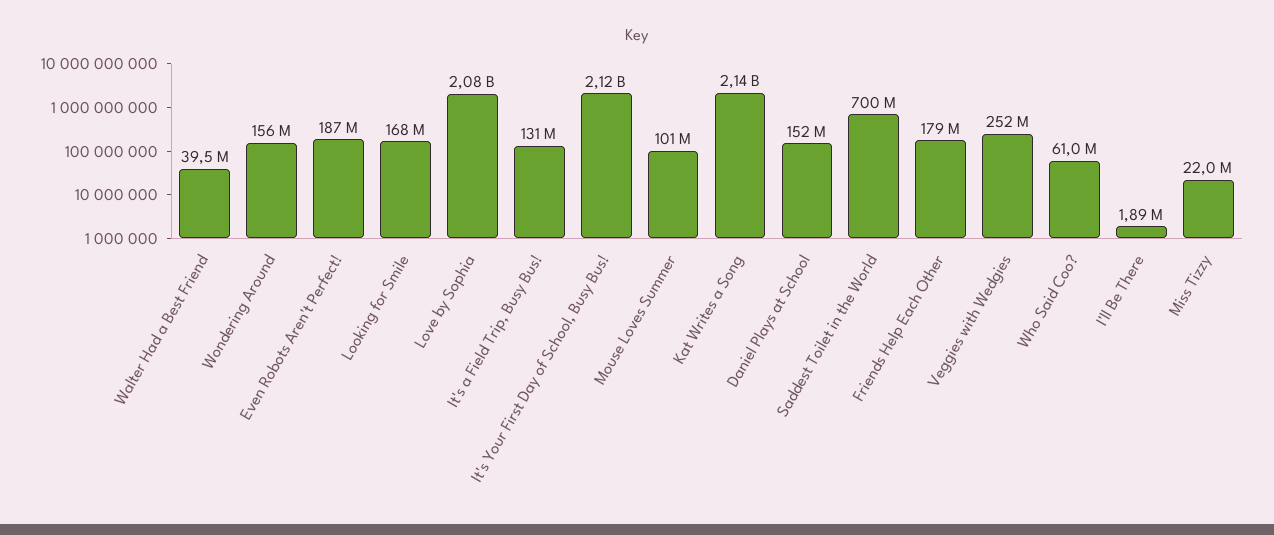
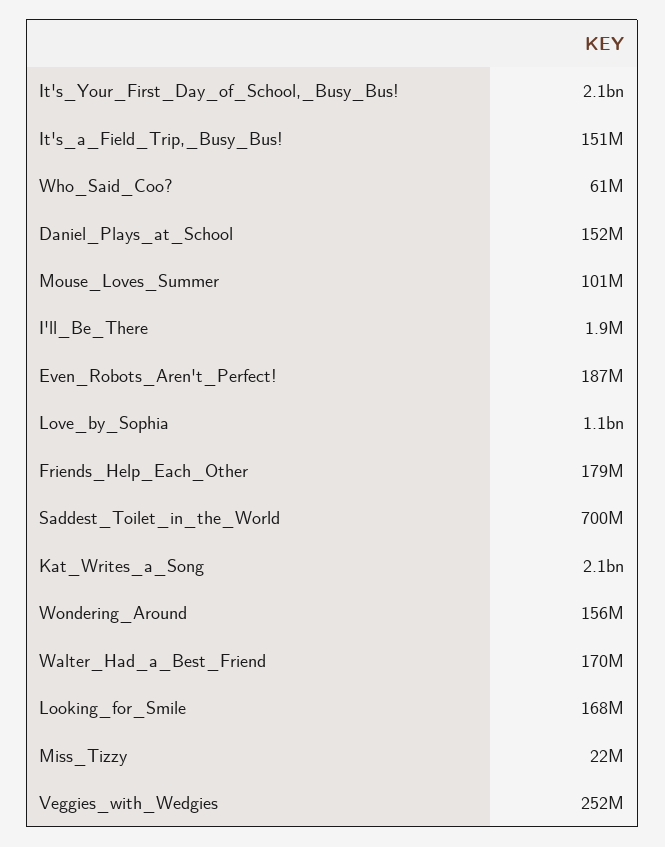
Walter Had a Best Friend: 39500000 -> 170000000
Love by Sophia: 2080000000 -> 1100000000
It's a Field Trip, Busy Bus!: 131000000 -> 151000000

